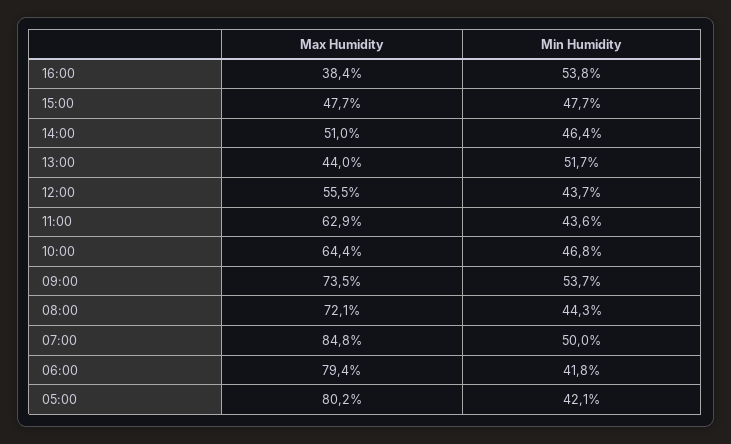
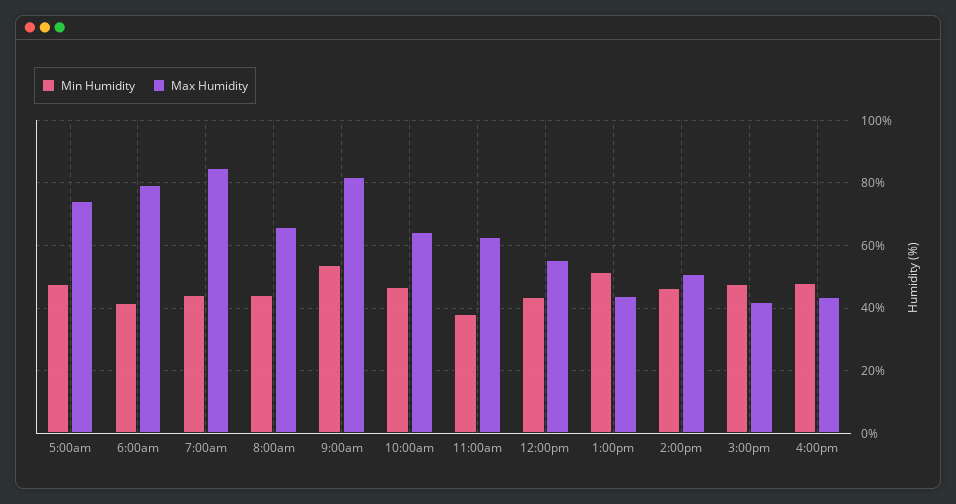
Max Humidity, 16:00: 38.4 -> 44
Min Humidity, 16:00: 53.8 -> 48
Max Humidity, 15:00: 47.7 -> 42
Min Humidity, 11:00: 43.6 -> 38
Max Humidity, 09:00: 73.5 -> 82
Max Humidity, 08:00: 72.1 -> 66
Min Humidity, 07:00: 50 -> 44
Max Humidity, 05:00: 80.2 -> 74
Min Humidity, 05:00: 42.1 -> 48

